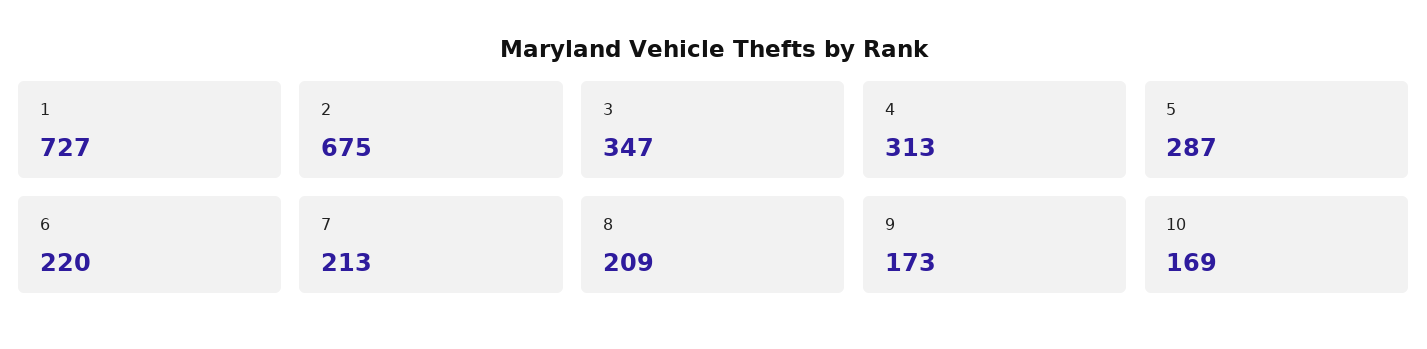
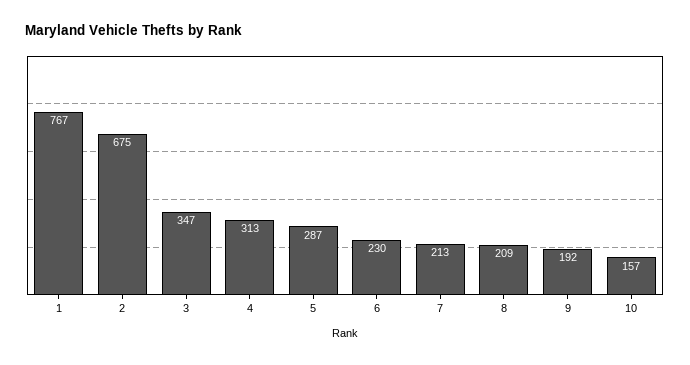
1: 727 -> 767
6: 220 -> 230
9: 173 -> 192
10: 169 -> 157

